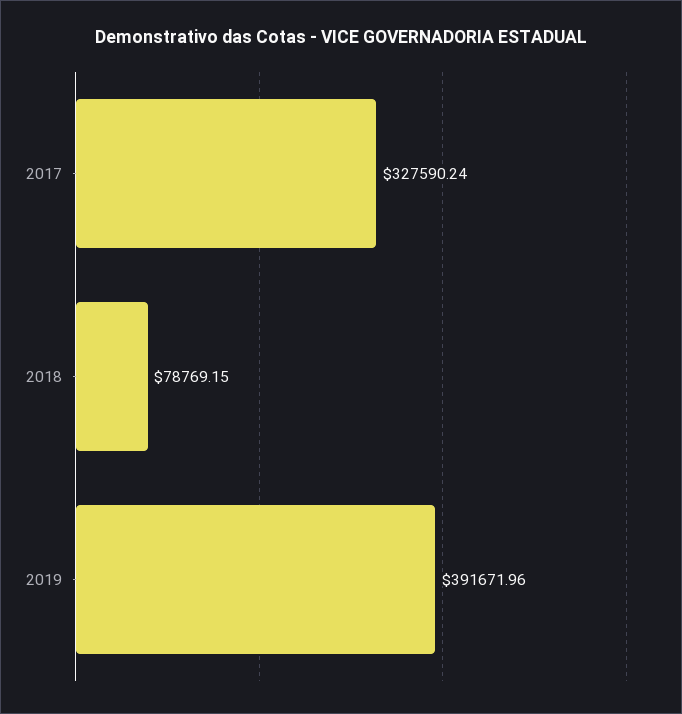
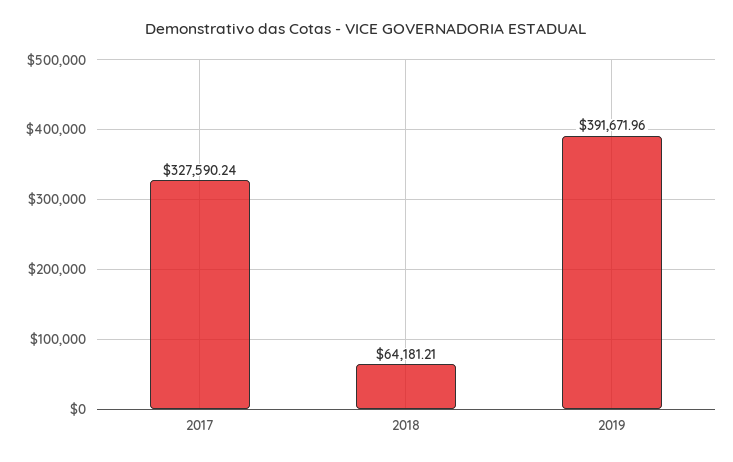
2018: 78769.15 -> 64181.21

